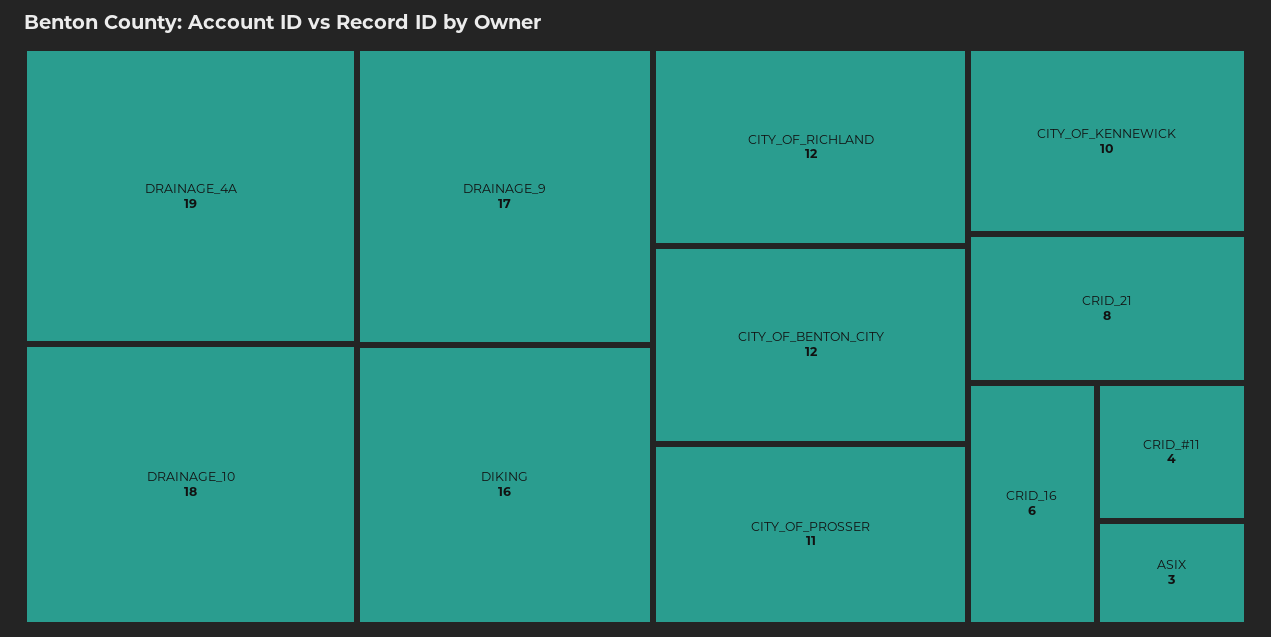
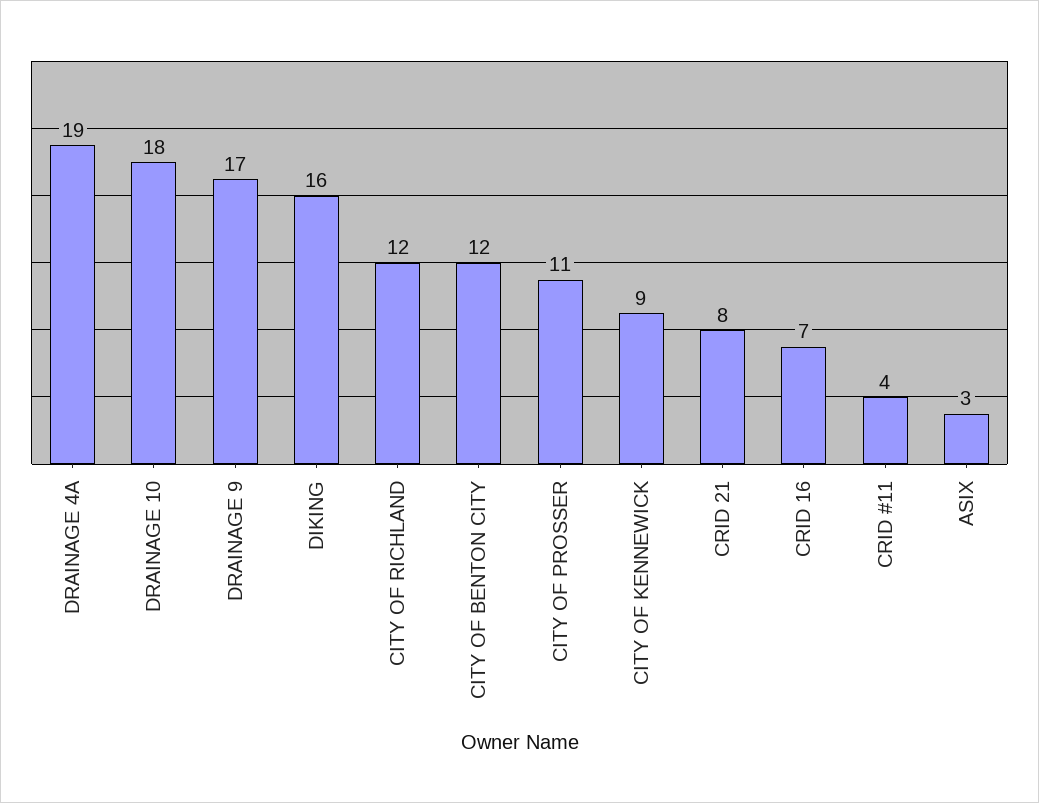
CITY_OF_KENNEWICK: 10 -> 9
CRID_16: 6 -> 7

